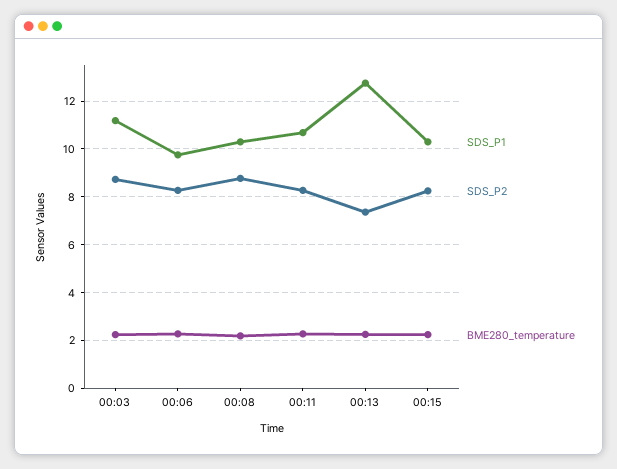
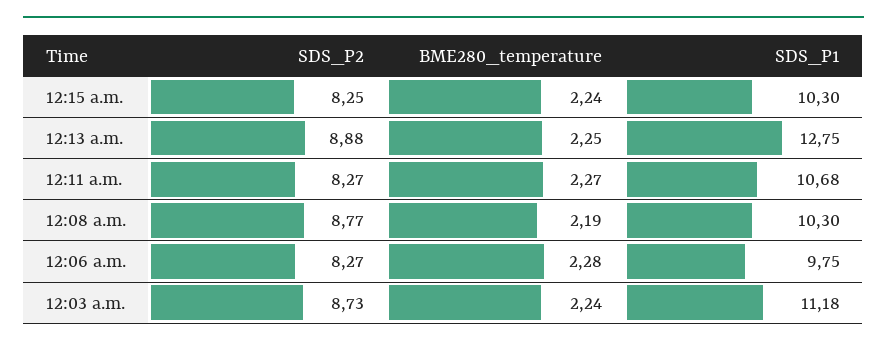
SDS_P2, 00:13: 7.5 -> 8.88

